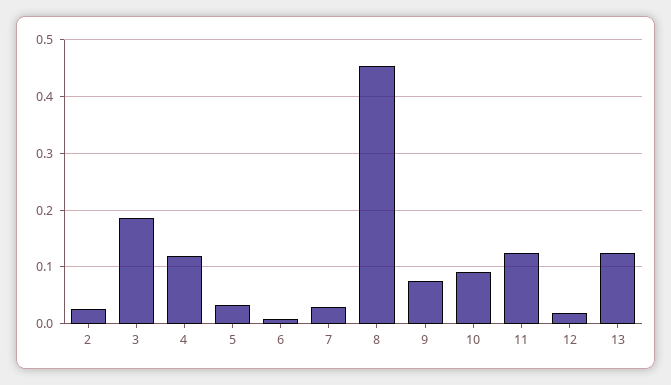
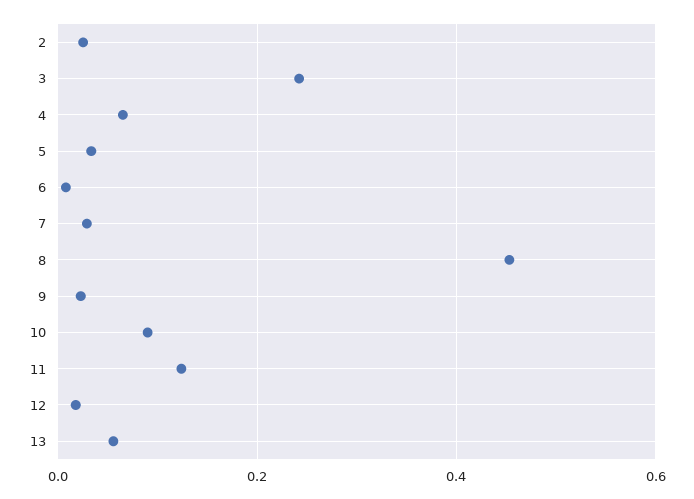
3: 0.18 -> 0.24
4: 0.12 -> 0.06
9: 0.08 -> 0.02
13: 0.12 -> 0.06

